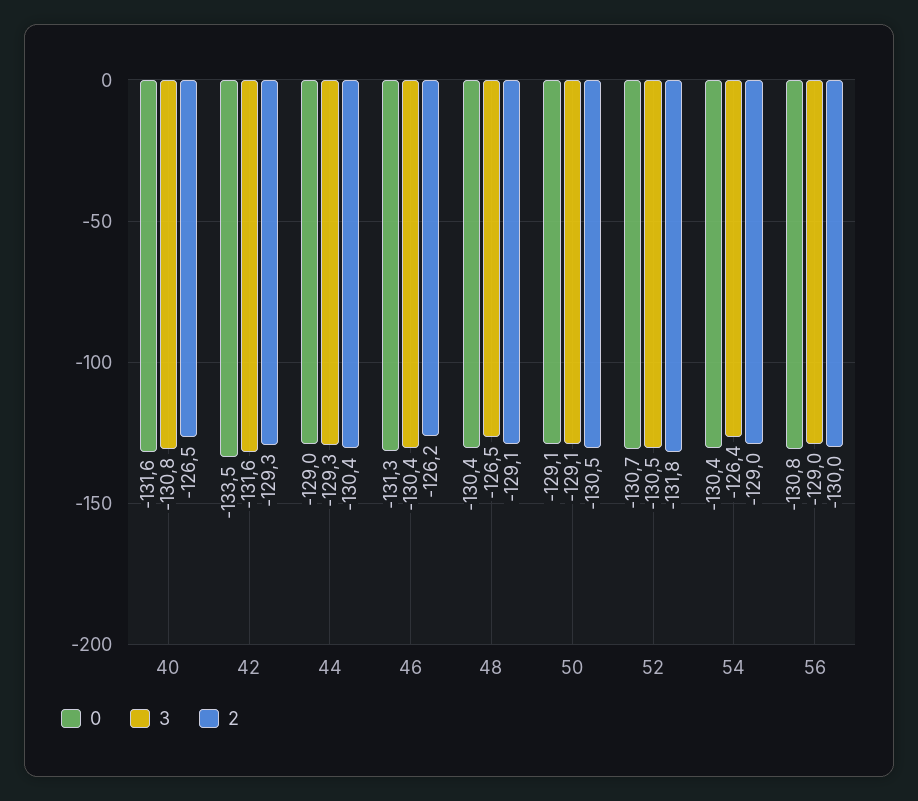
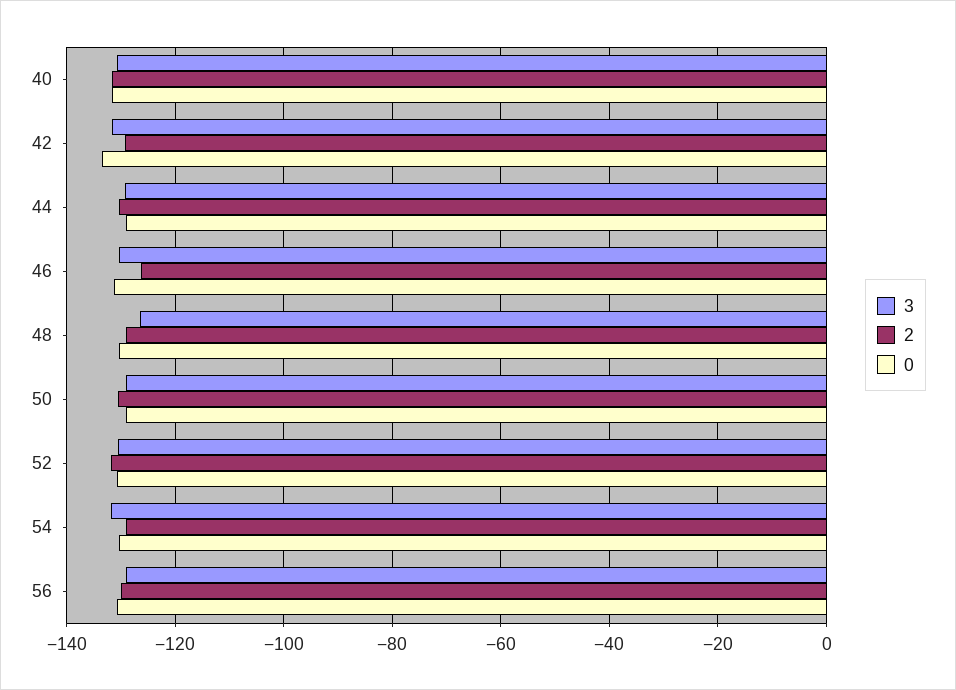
2, 40: -126.5 -> -132
3, 54: -126.4 -> -132

